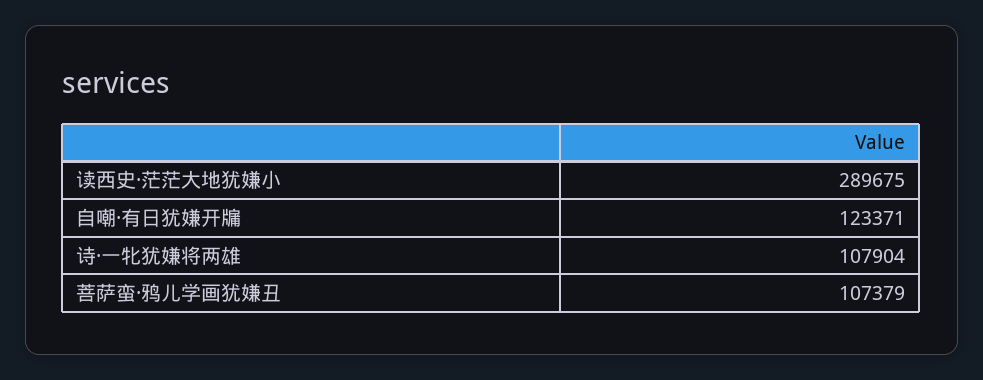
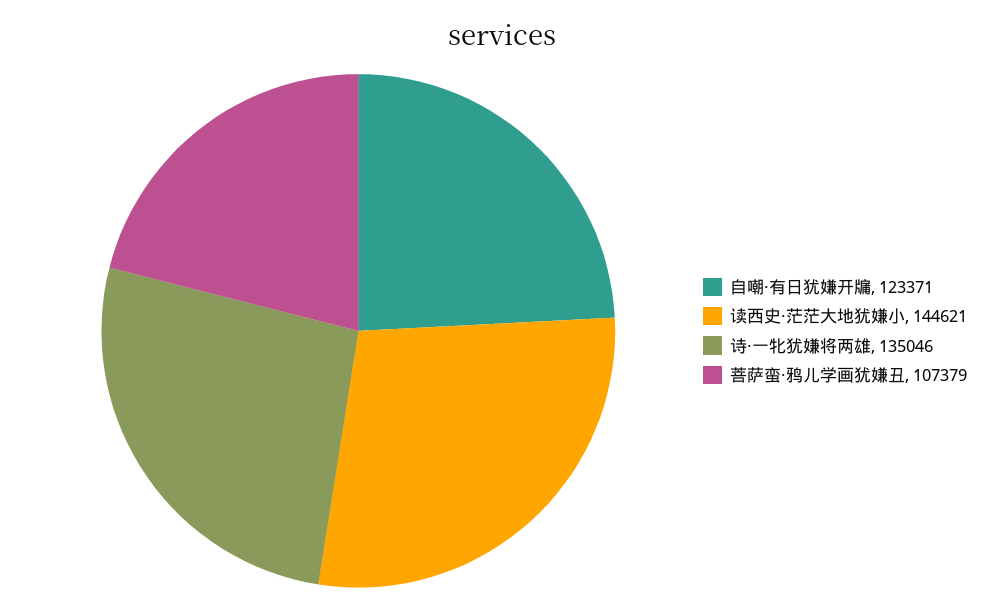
读西史·茫茫大地犹嫌小: 289675 -> 144621
诗·一牝犹嫌将两雄: 107904 -> 135046

